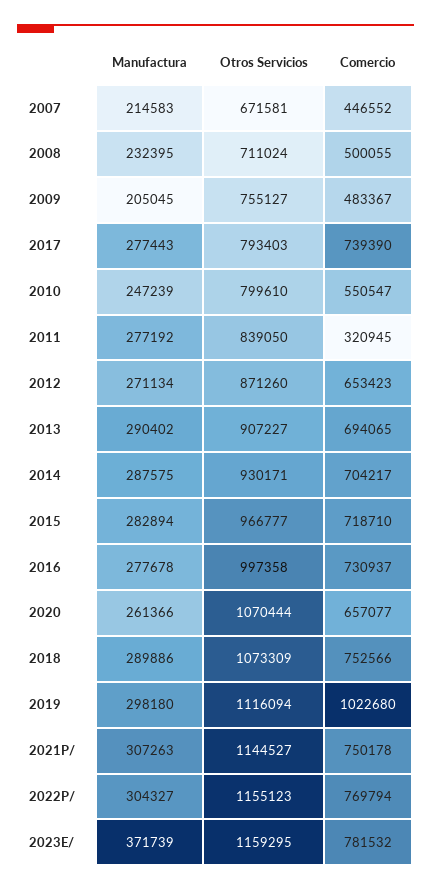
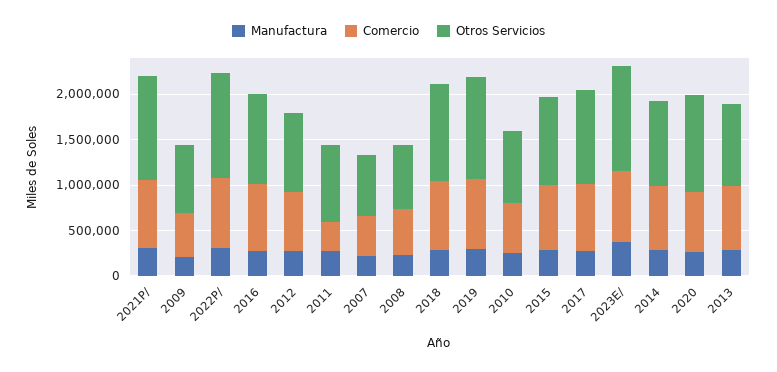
Otros Servicios, 2017: 793403 -> 1000000
Comercio, 2019: 1022680 -> 800000

